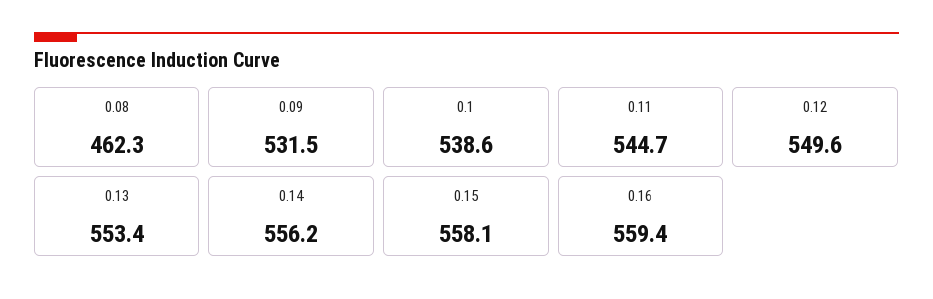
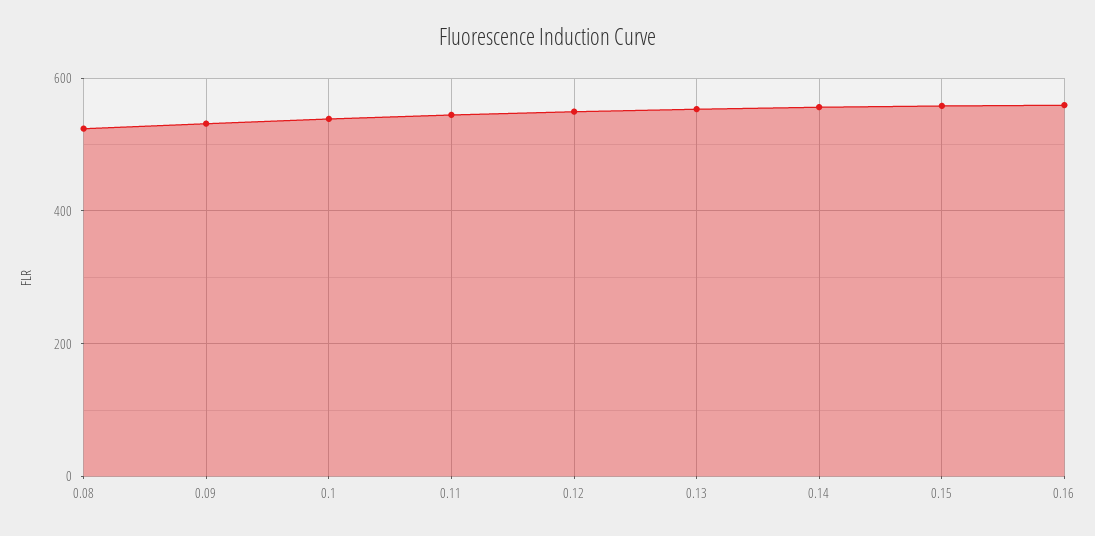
0.08: 462.3 -> 520

